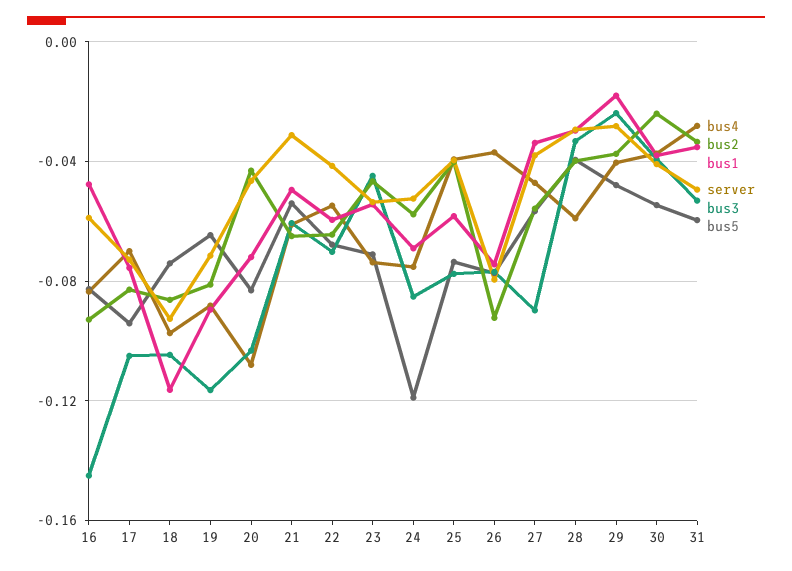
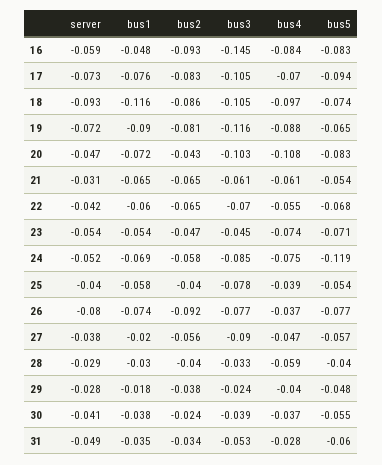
bus1, 21: -0.05 -> -0.065
bus5, 25: -0.075 -> -0.054
bus1, 27: -0.035 -> -0.02

